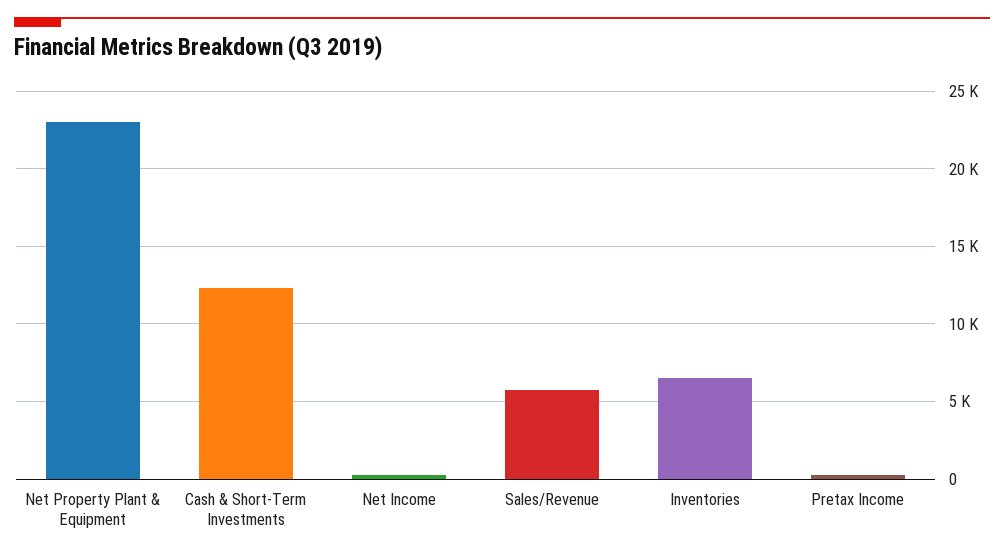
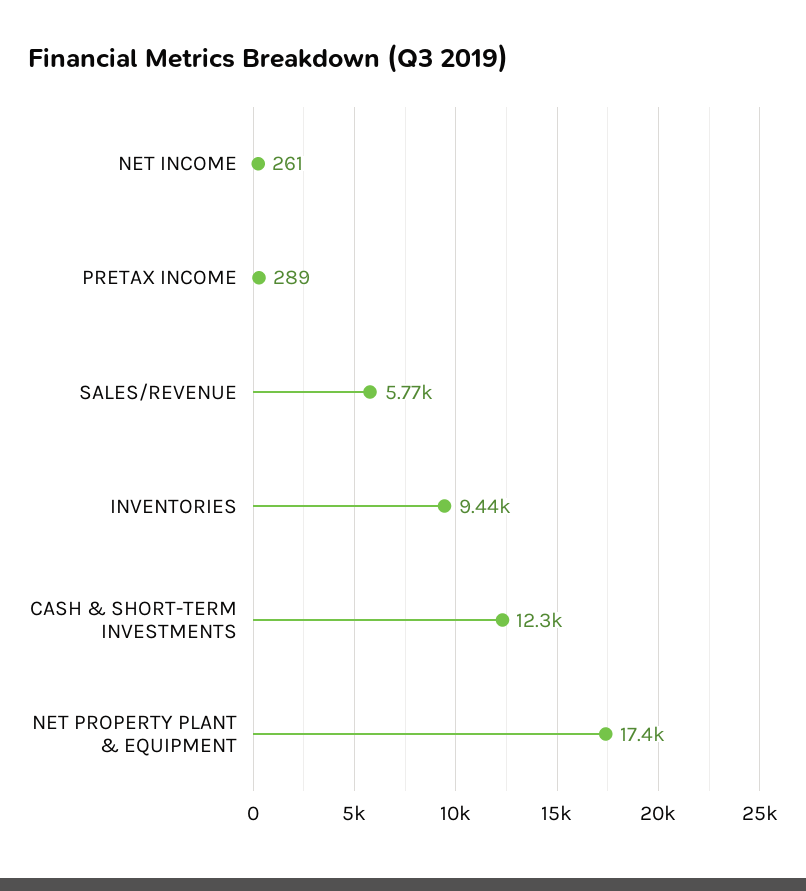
Net Property Plant & Equipment: 23000 -> 17400
Inventories: 6500 -> 9440

